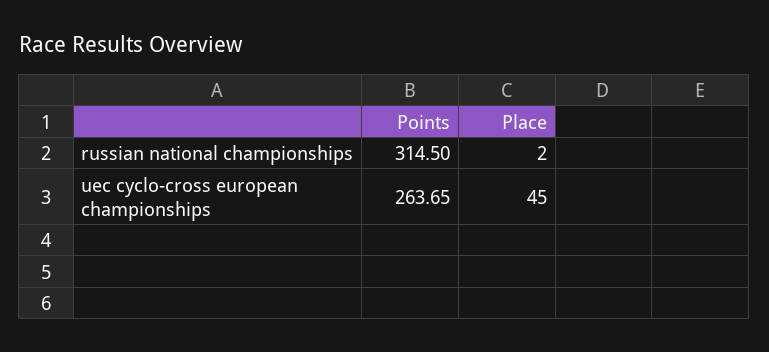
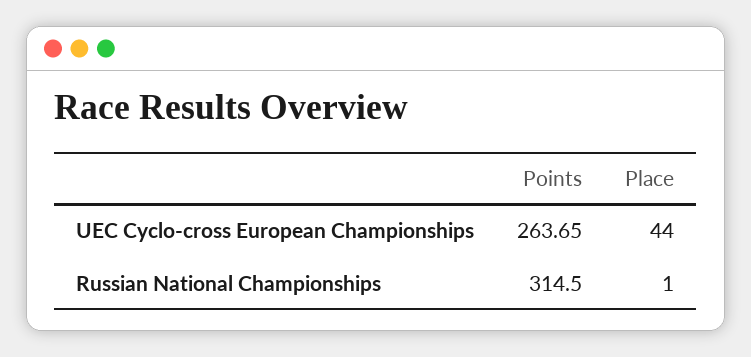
Place, russian national championships: 2 -> 1
Place, uec cyclo-cross european championships: 45 -> 44

